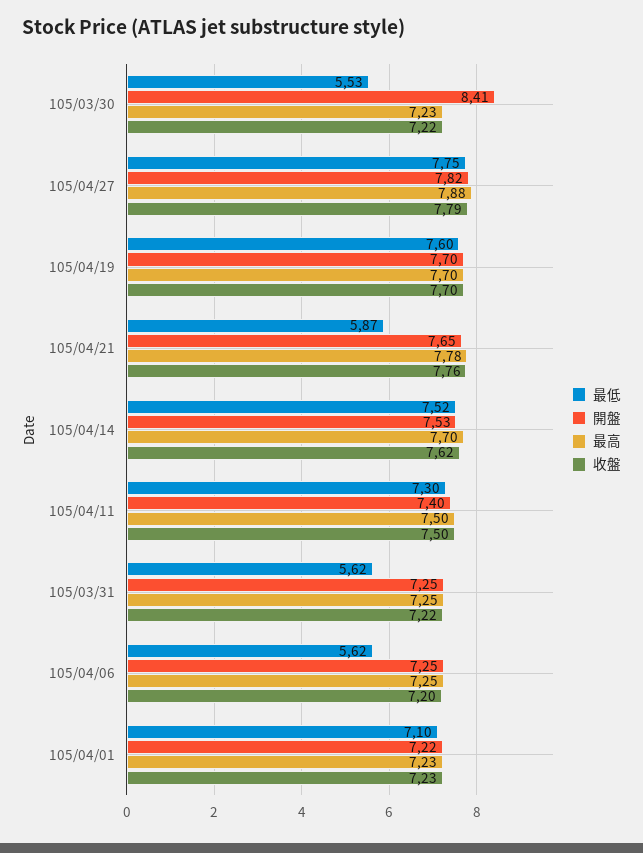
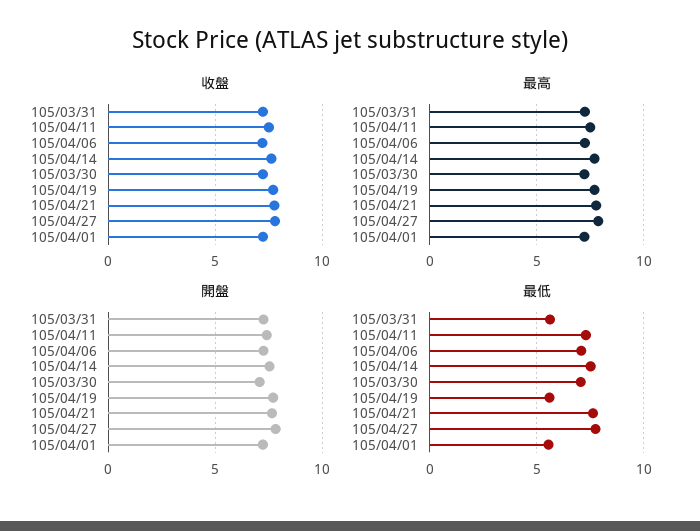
最低, 105/03/30: 5.53 -> 7
開盤, 105/03/30: 8.41 -> 7
最低, 105/04/19: 7.6 -> 5.5
最低, 105/04/21: 5.87 -> 7.5
最低, 105/04/06: 5.62 -> 7
最低, 105/04/01: 7.1 -> 5.5

